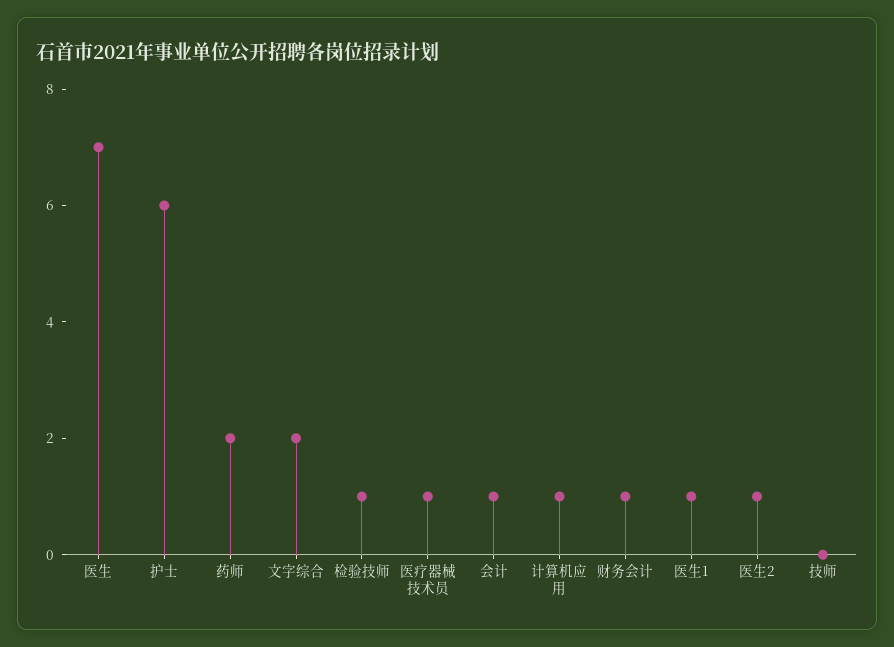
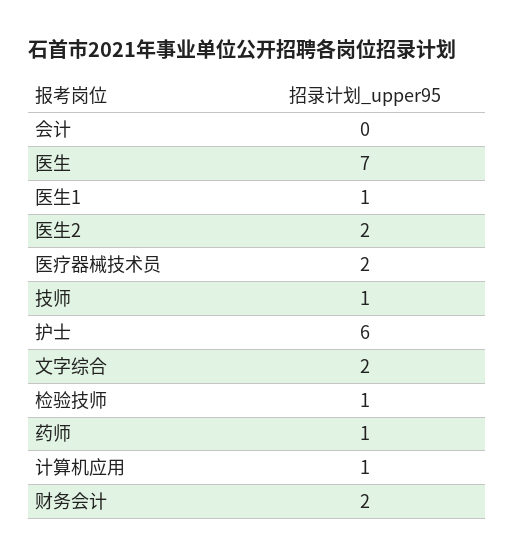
药师: 2 -> 1
医疗器械技术员: 1 -> 2
会计: 1 -> 0
财务会计: 1 -> 2
医生2: 1 -> 2
技师: 0 -> 1

